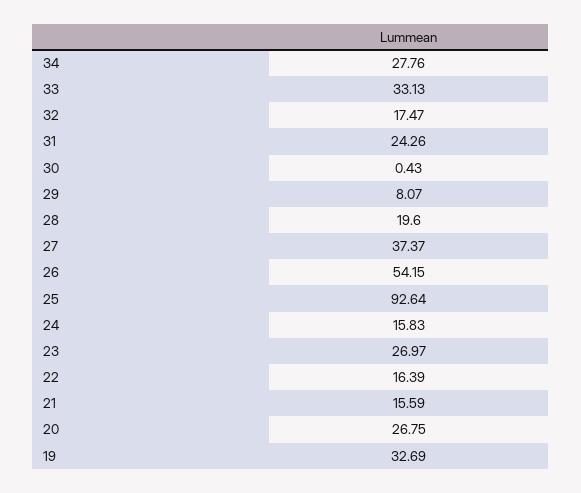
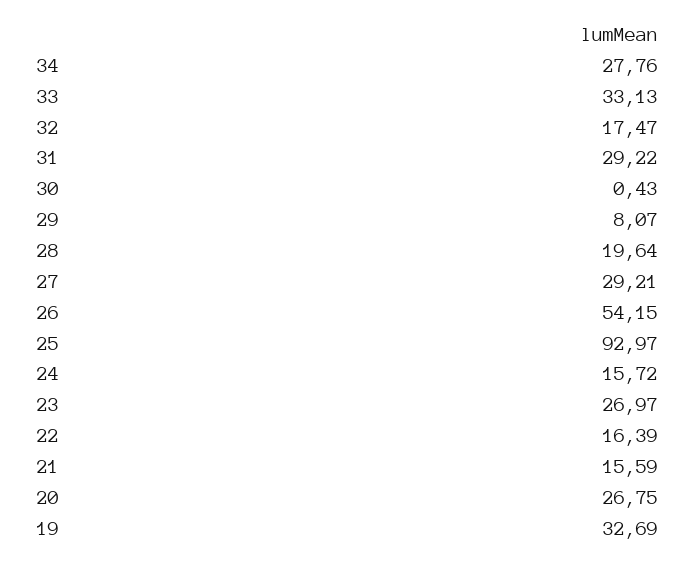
31: 24.26 -> 29.22
28: 19.6 -> 19.64
27: 37.37 -> 29.21
25: 92.64 -> 92.97
24: 15.83 -> 15.72

